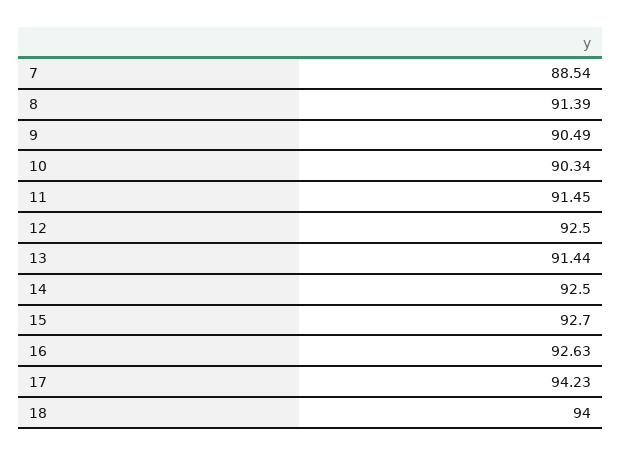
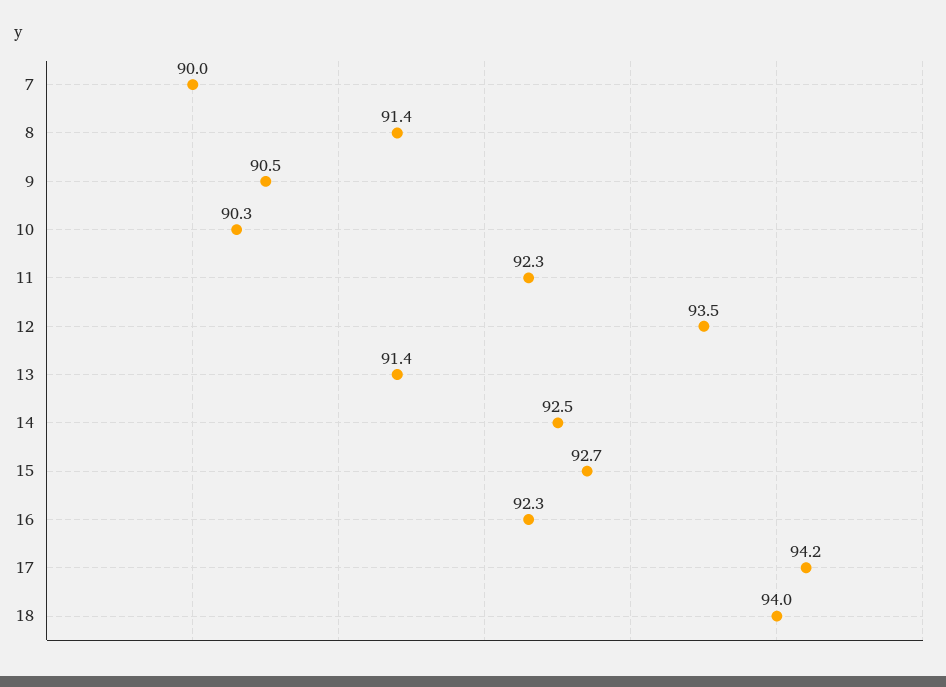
7: 88.54 -> 90
11: 91.45 -> 92.3
12: 92.5 -> 93.5
16: 92.63 -> 92.3

